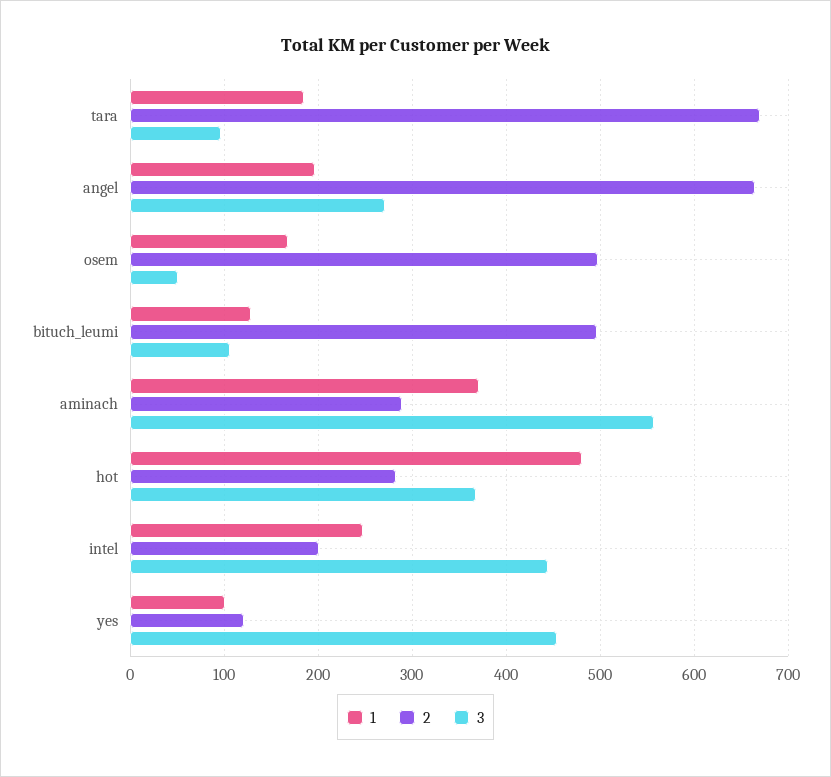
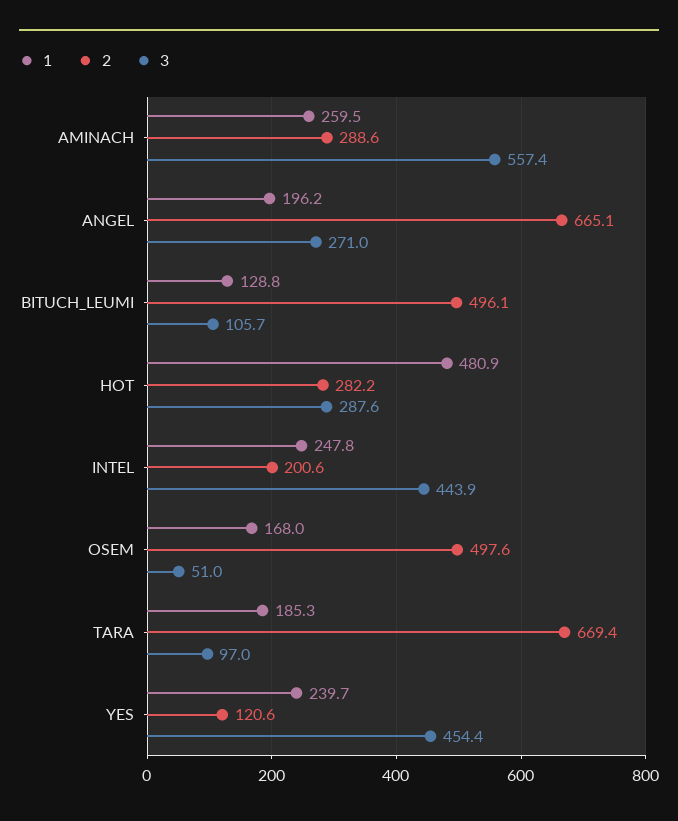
1, aminach: 370 -> 259.5
3, hot: 370 -> 287.6
1, yes: 100 -> 239.7

